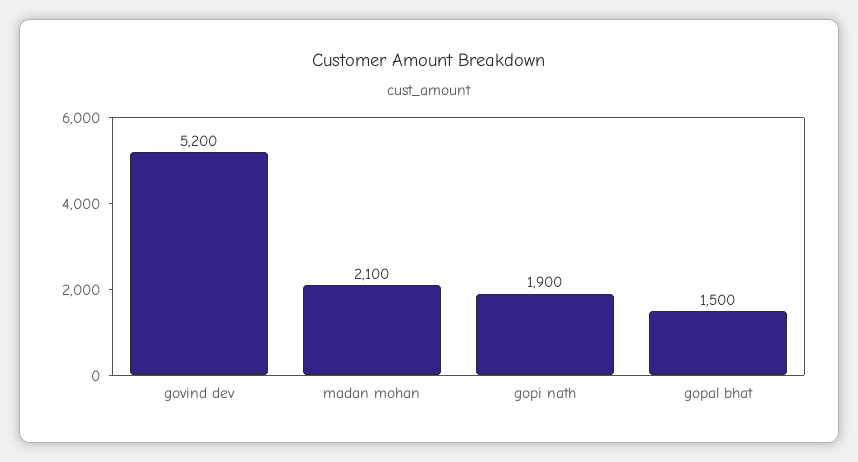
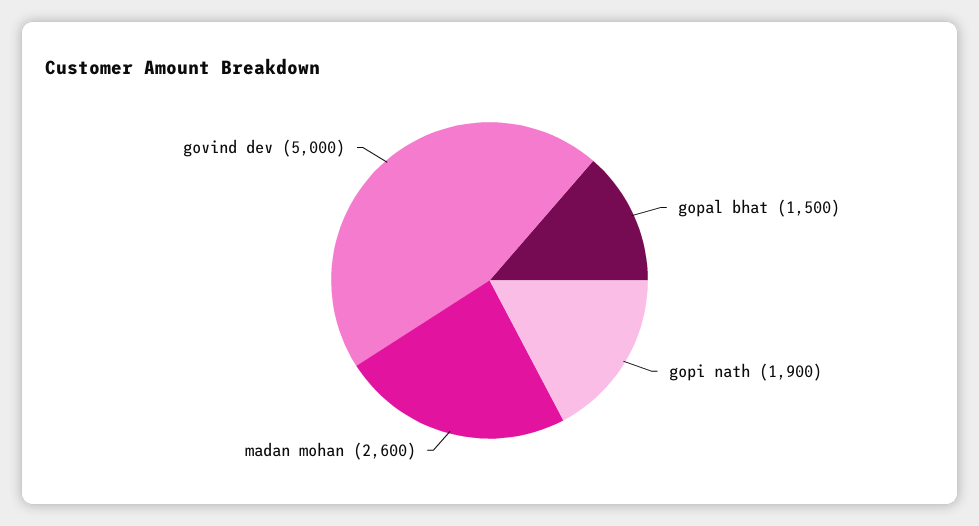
govind dev: 5200 -> 5000
madan mohan: 2100 -> 2600

